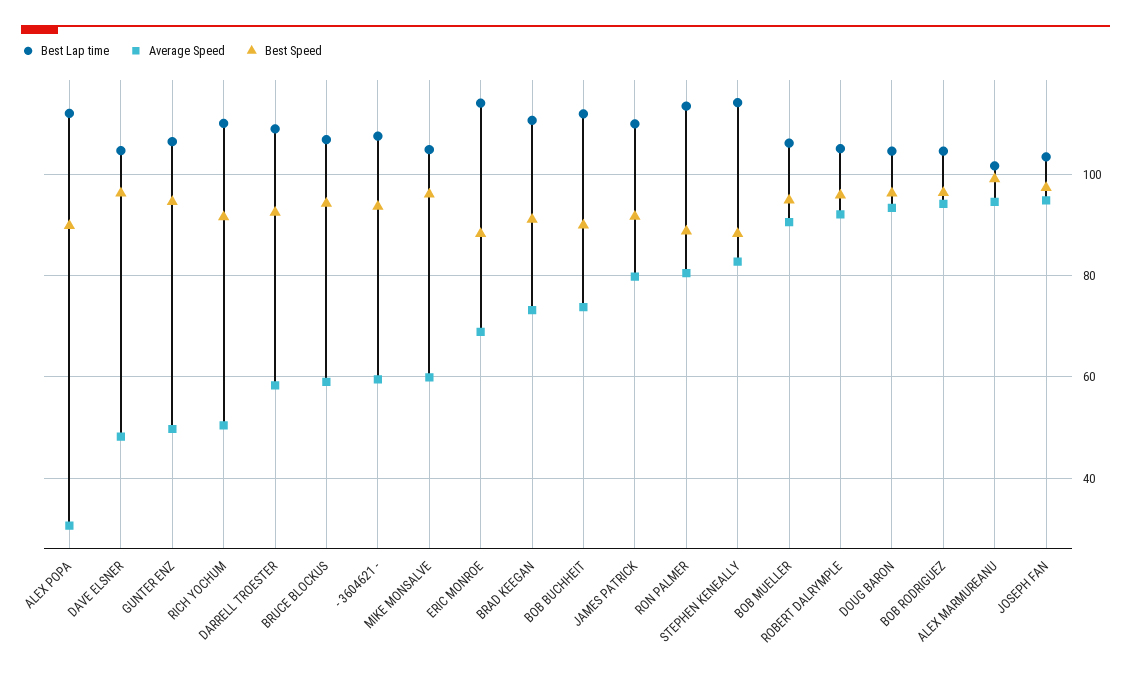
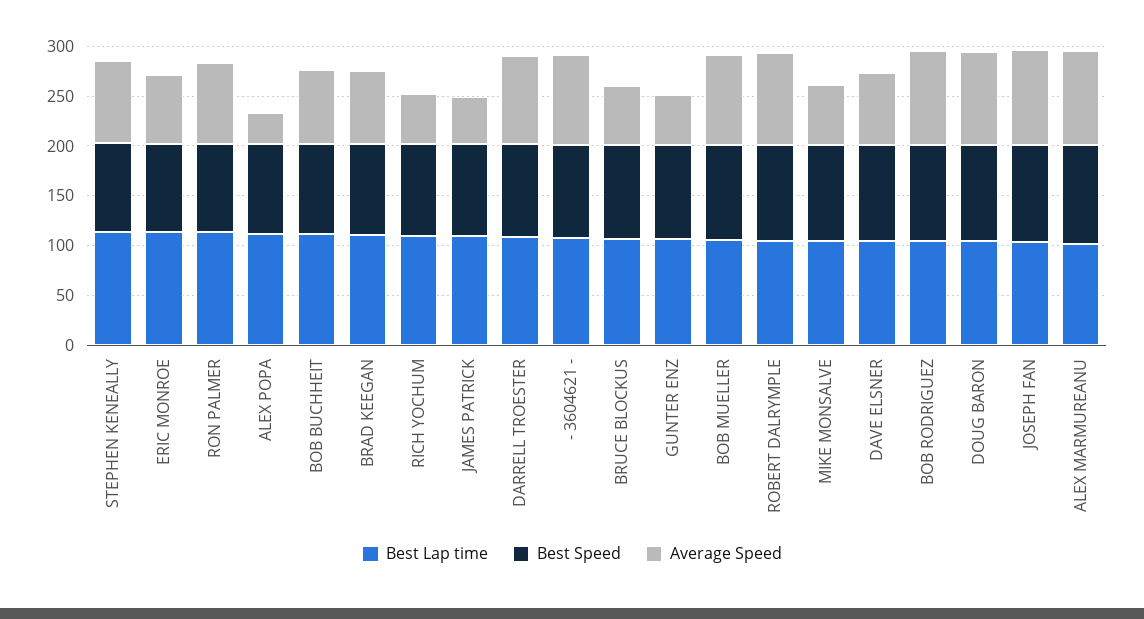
Average Speed, DAVE ELSNER: 48 -> 70
Average Speed, DARRELL TROESTER: 58 -> 90
Average Speed, - 3604621 -: 60 -> 90
Average Speed, JAMES PATRICK: 80 -> 50

